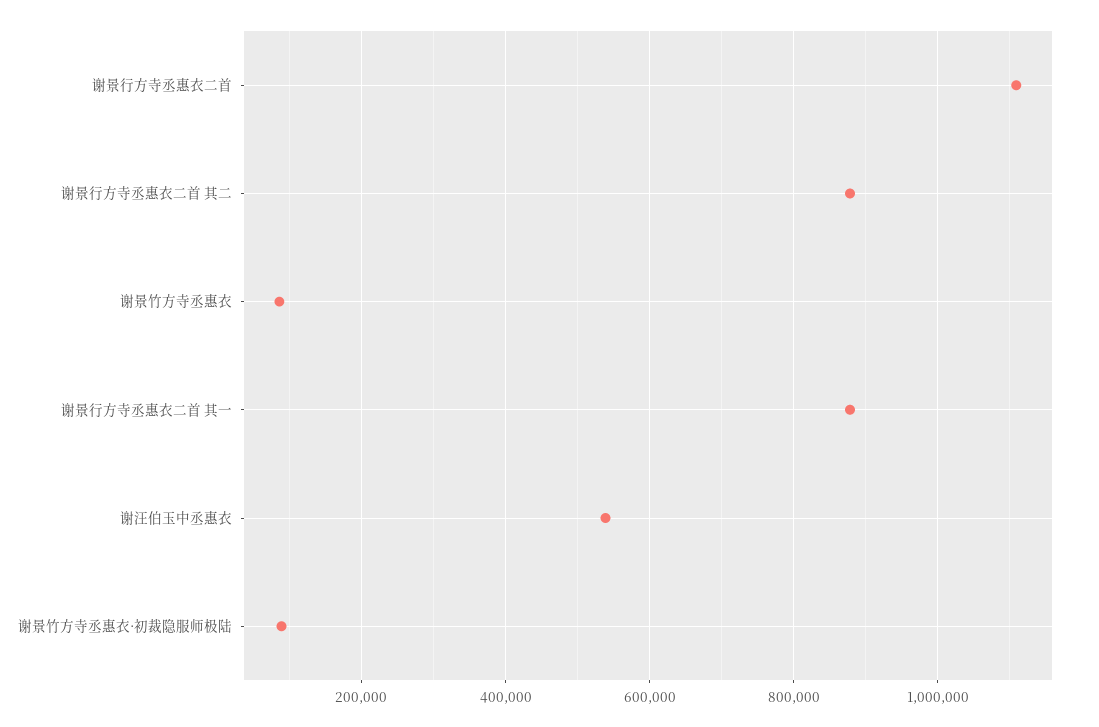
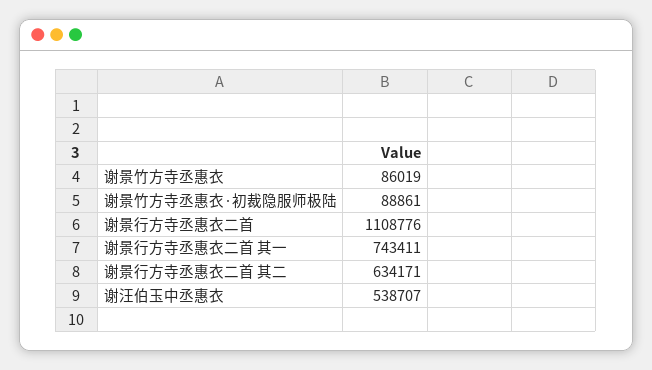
谢景行方寺丞惠衣二首 其二: 880000 -> 634171
谢景行方寺丞惠衣二首 其一: 880000 -> 743411

